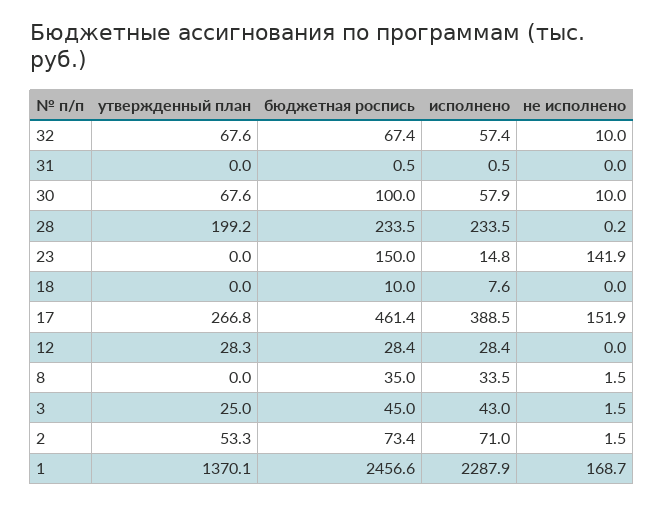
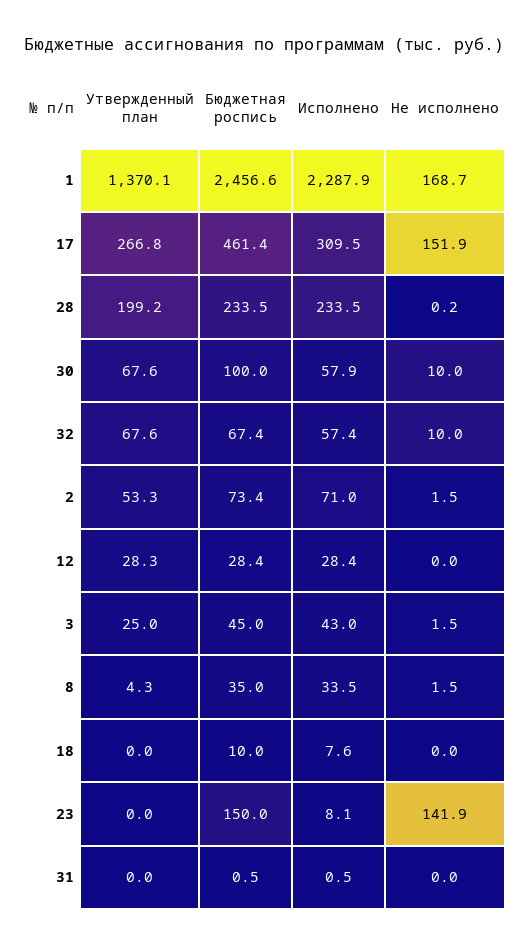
исполнено, 23: 14.8 -> 8.1
исполнено, 17: 388.5 -> 309.5
утвержденный план, 8: 0 -> 4.3

